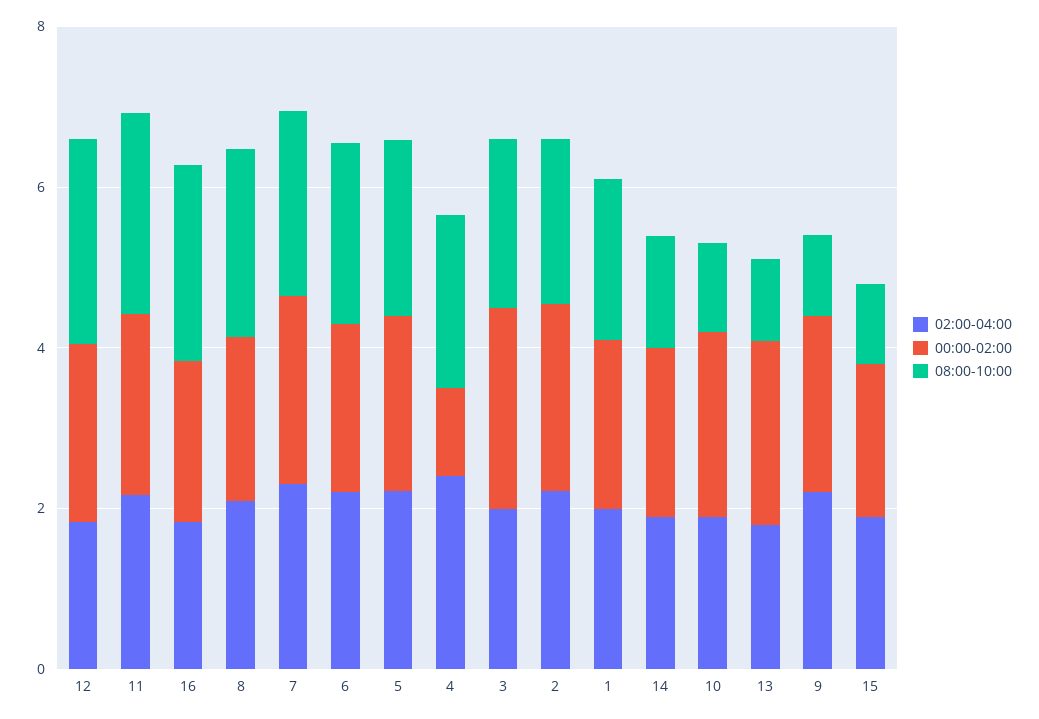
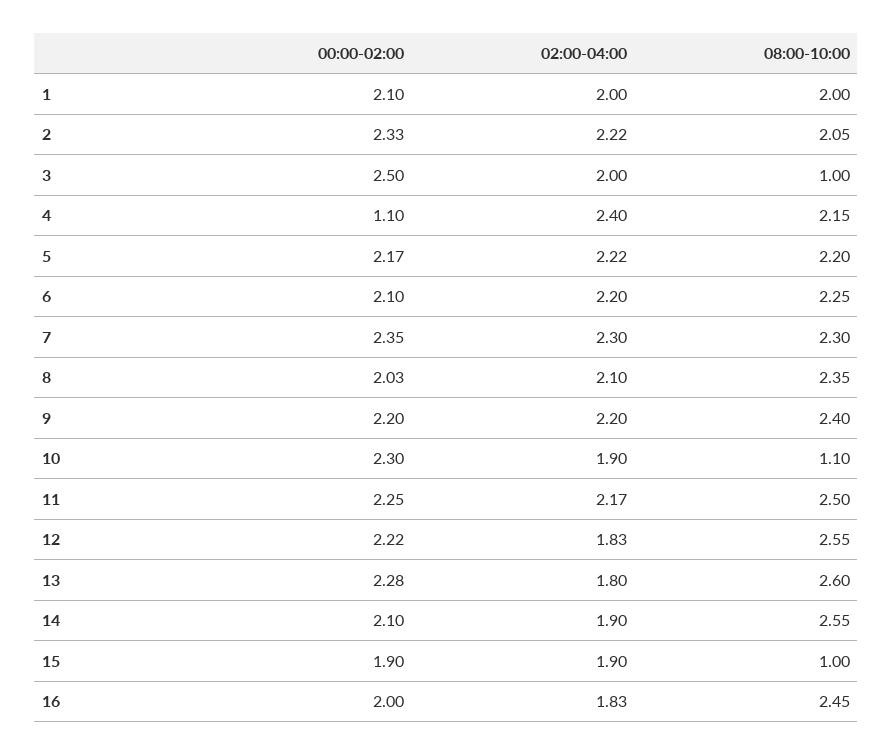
08:00-10:00, 3: 2 -> 1
08:00-10:00, 14: 1.5 -> 2.55
08:00-10:00, 13: 1 -> 2.6
08:00-10:00, 9: 1 -> 2.4

